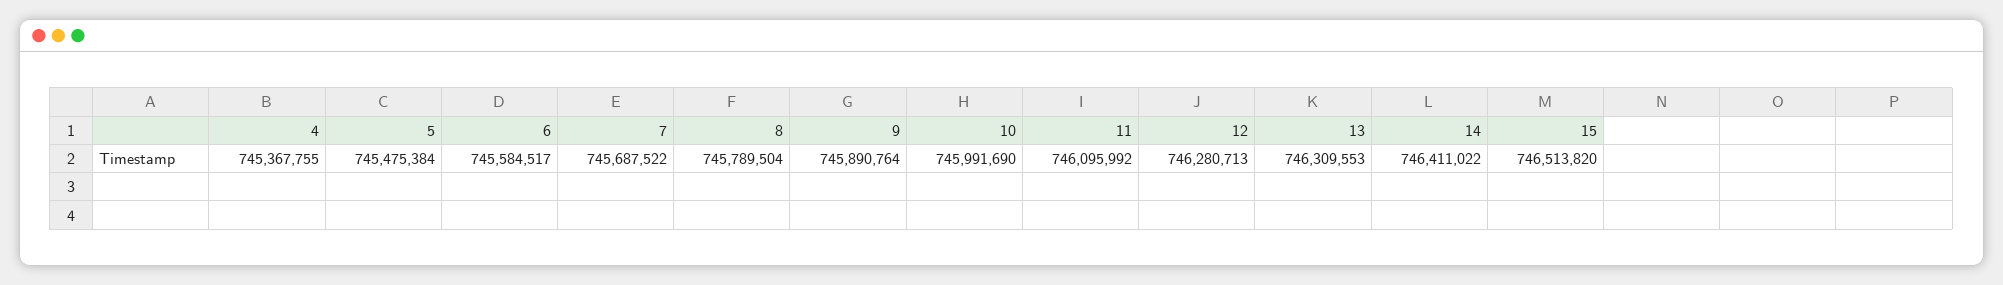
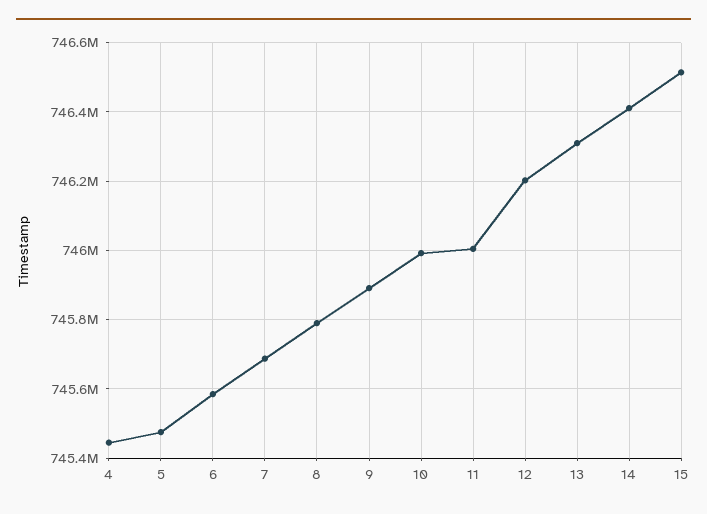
4: 745367755 -> 745440000
11: 746095992 -> 746000000
12: 746280713 -> 746200000

